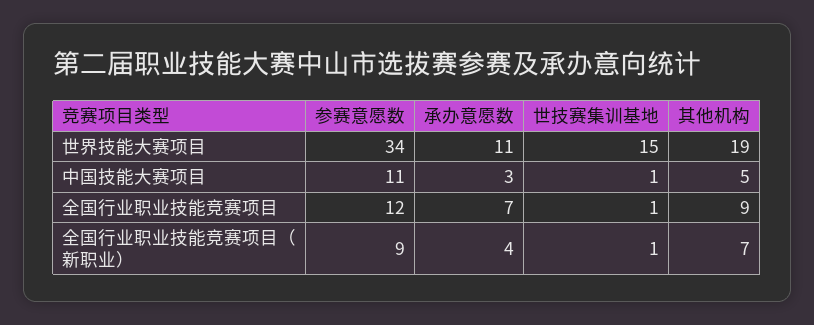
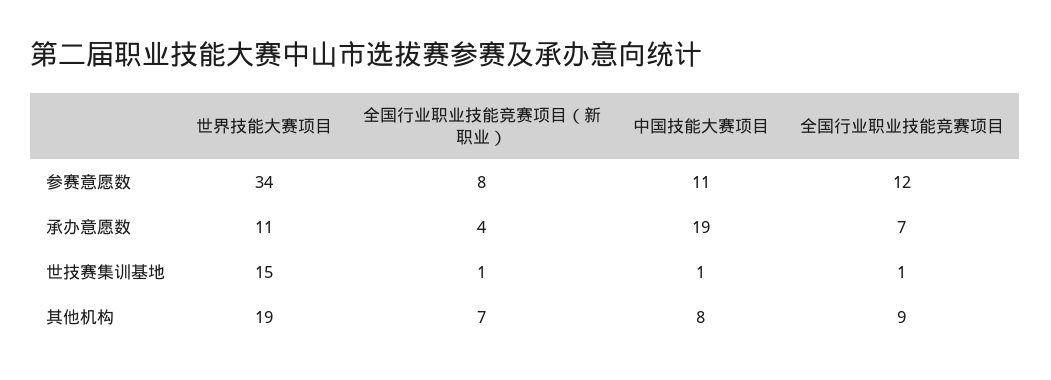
承办意愿数, 中国技能大赛项目: 3 -> 19
其他机构, 中国技能大赛项目: 5 -> 8
参赛意愿数, 全国行业职业技能竞赛项目（新职业）: 9 -> 8

